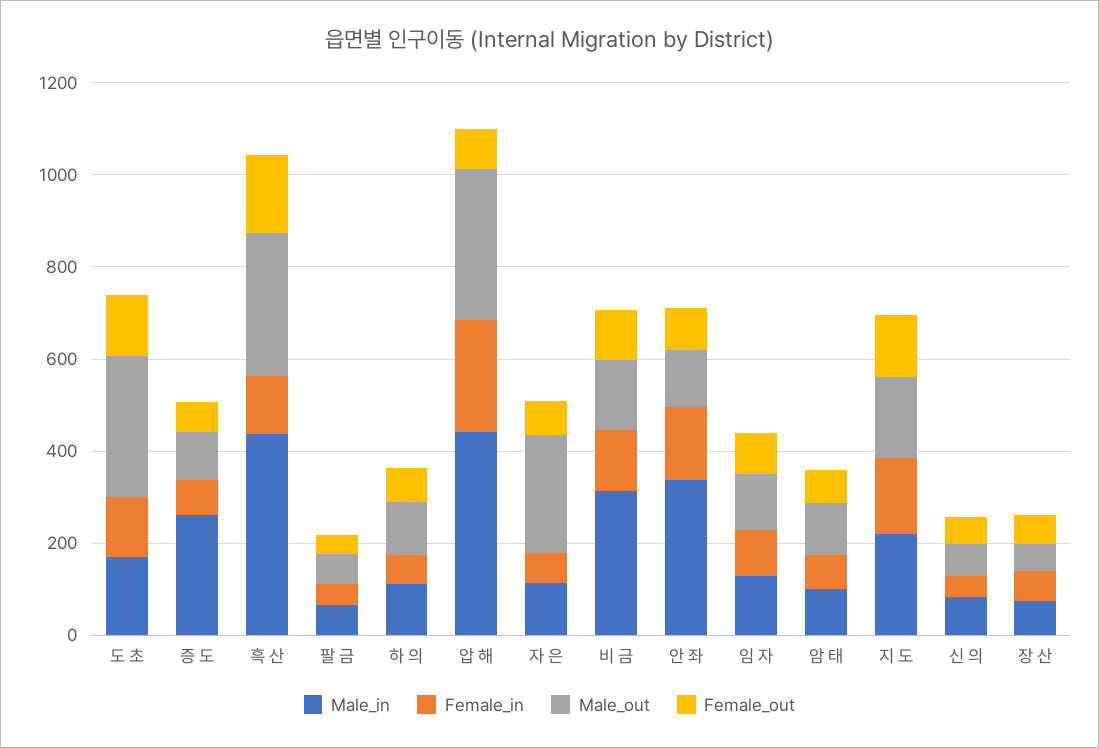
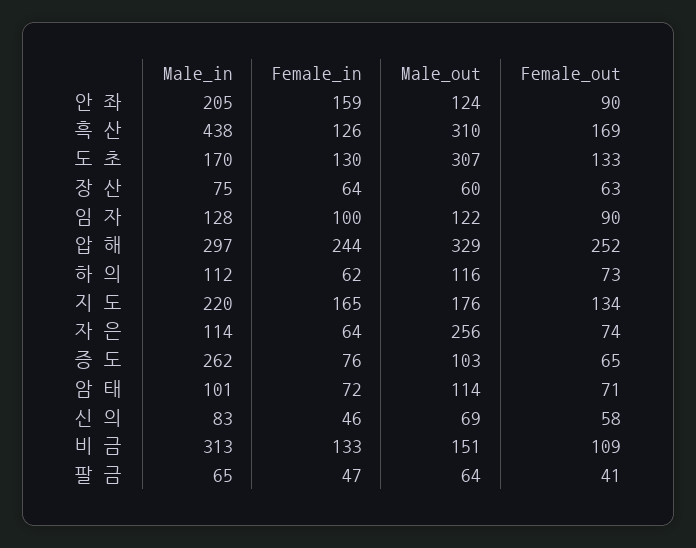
Male_in, 압 해: 450 -> 297
Female_out, 압 해: 100 -> 252
Male_in, 안 좌: 350 -> 205

